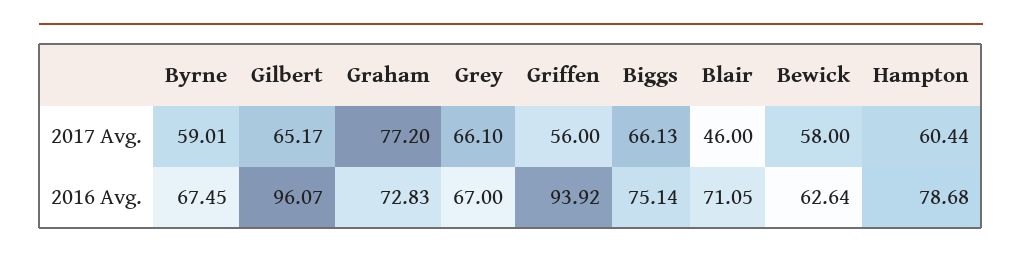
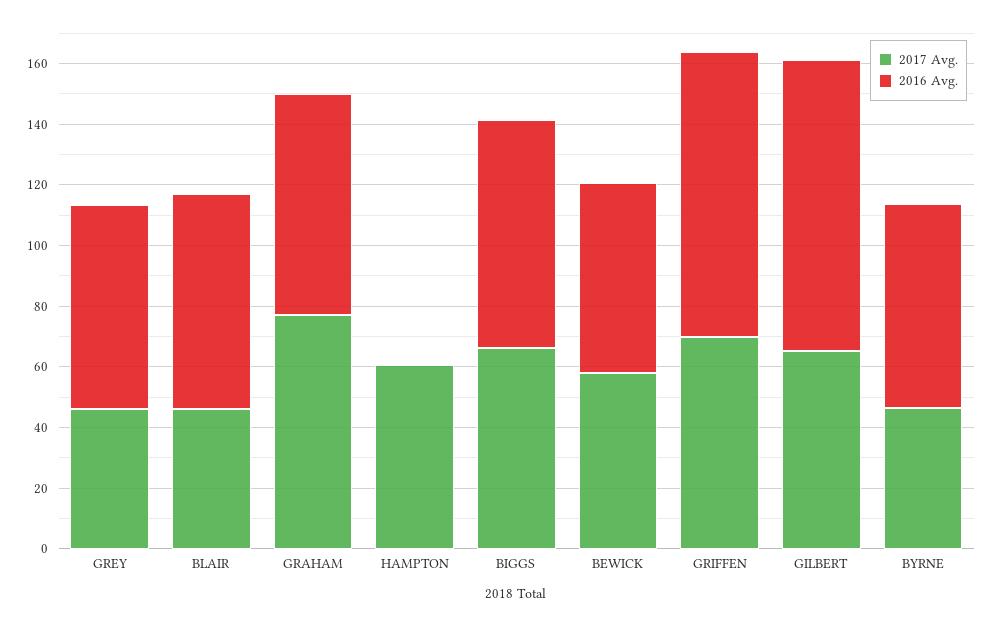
2017 Avg., Byrne: 59.01 -> 45
2017 Avg., Grey: 66.1 -> 45
2017 Avg., Griffen: 56 -> 70
2016 Avg., Hampton: 78.68 -> 0

